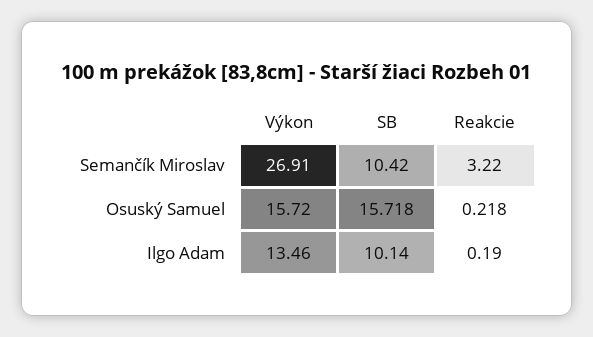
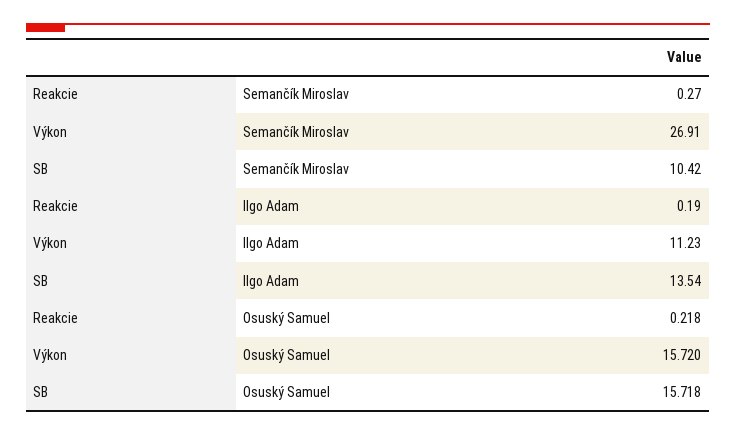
Reakcie, Semančík Miroslav: 3.22 -> 0.27
Výkon, Ilgo Adam: 13.46 -> 11.23
SB, Ilgo Adam: 10.14 -> 13.54

